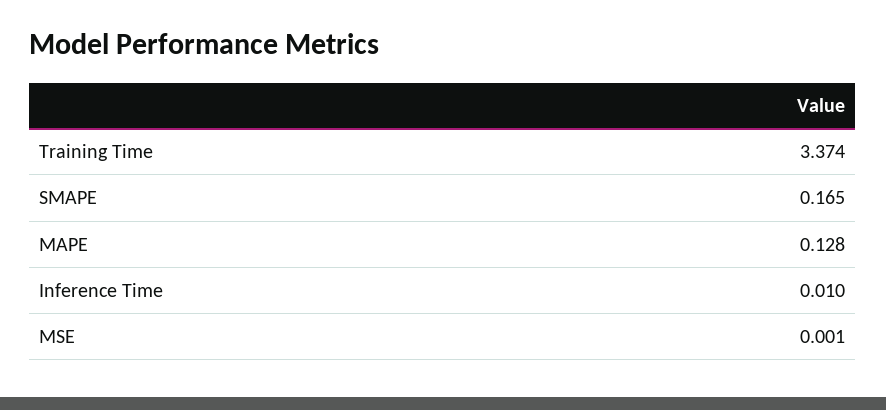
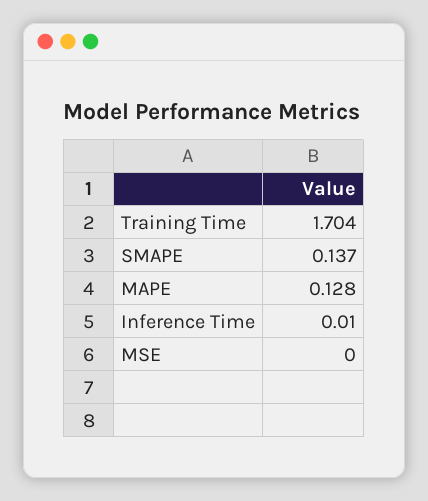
Training Time: 3.374 -> 1.704
SMAPE: 0.165 -> 0.137
MSE: 0.001 -> 0

